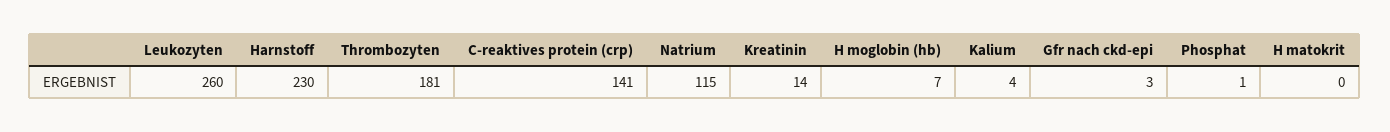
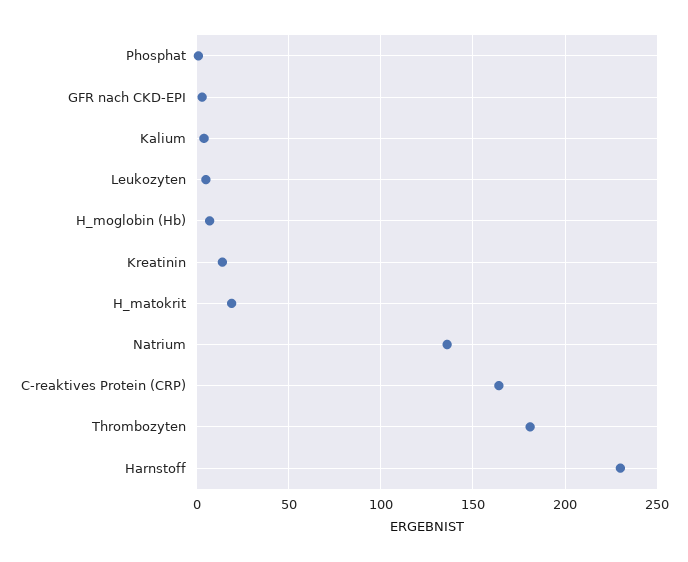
Leukozyten: 260 -> 5
C-reaktives protein (crp): 141 -> 165
Natrium: 115 -> 135
H matokrit: 0 -> 20

